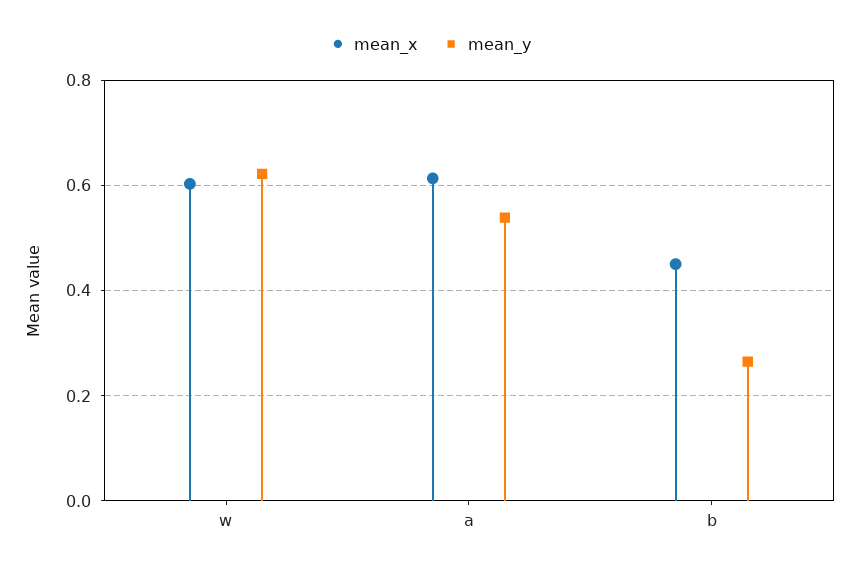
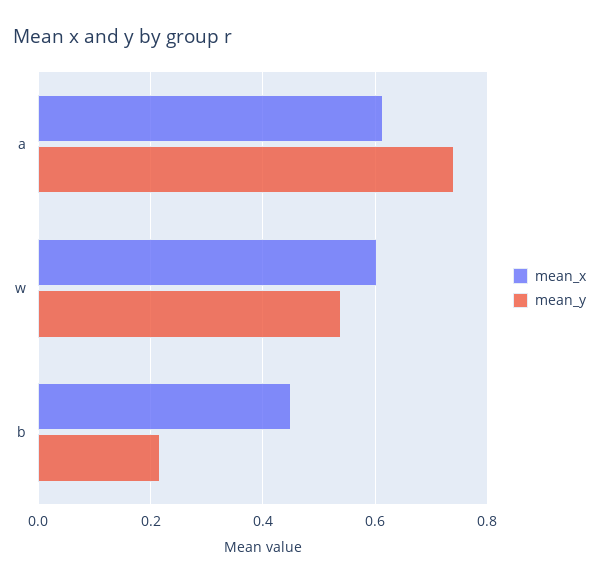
mean_y, w: 0.62 -> 0.54
mean_y, a: 0.54 -> 0.74
mean_y, b: 0.26 -> 0.22

